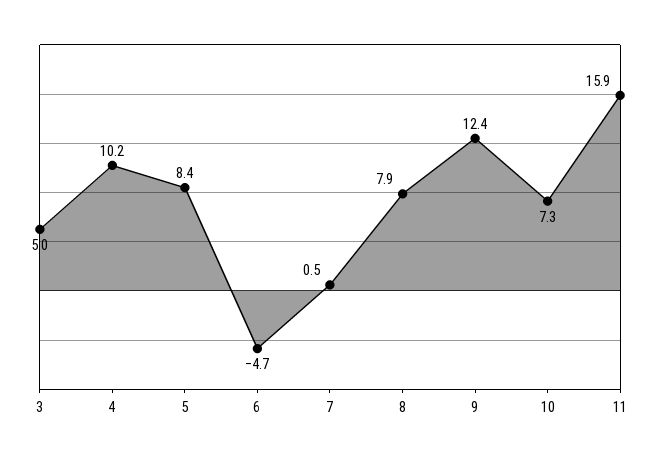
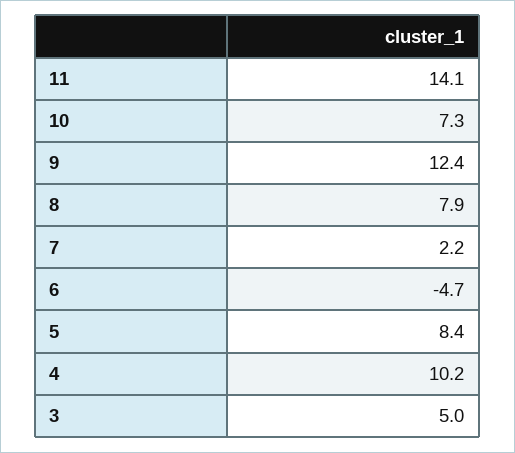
7: 0.5 -> 2.2
11: 15.9 -> 14.1

